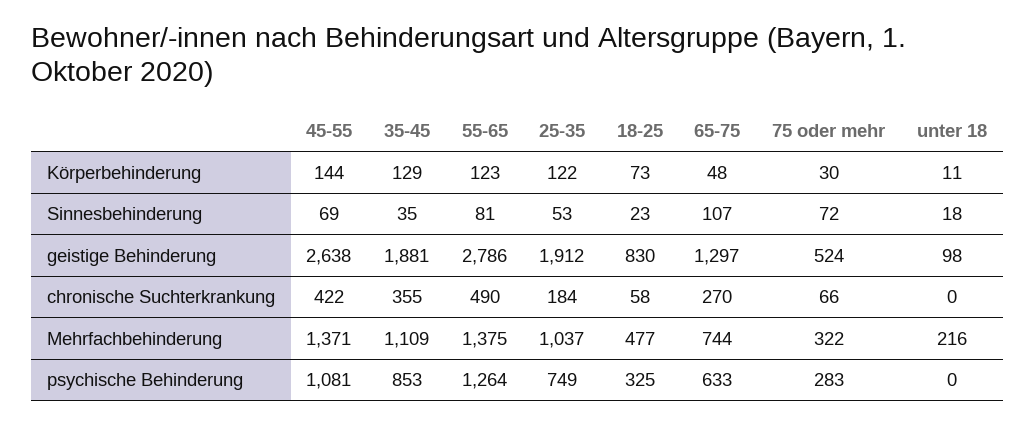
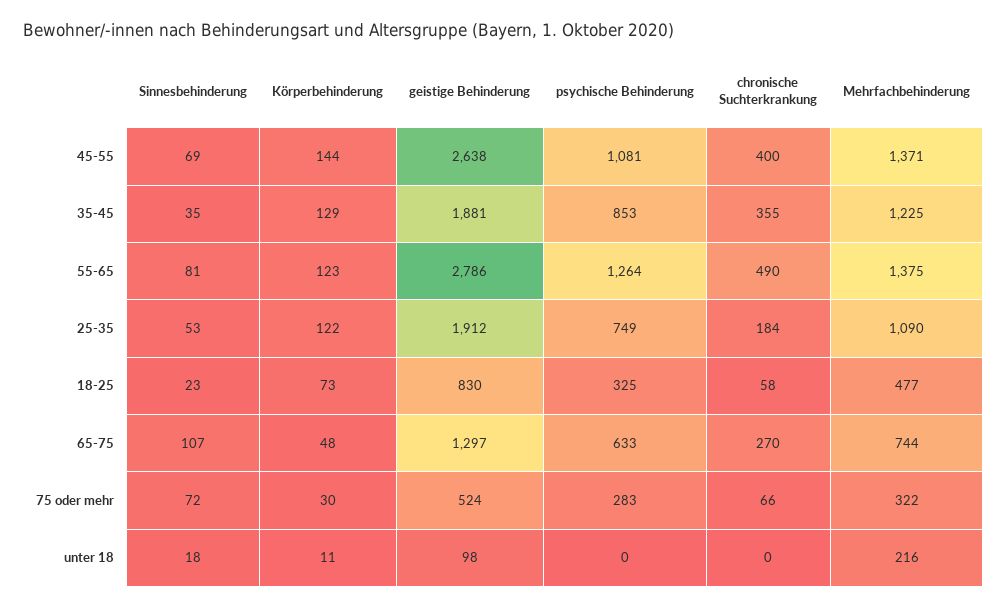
45-55, chronische Suchterkrankung: 422 -> 400
35-45, Mehrfachbehinderung: 1109 -> 1225
25-35, Mehrfachbehinderung: 1037 -> 1090

